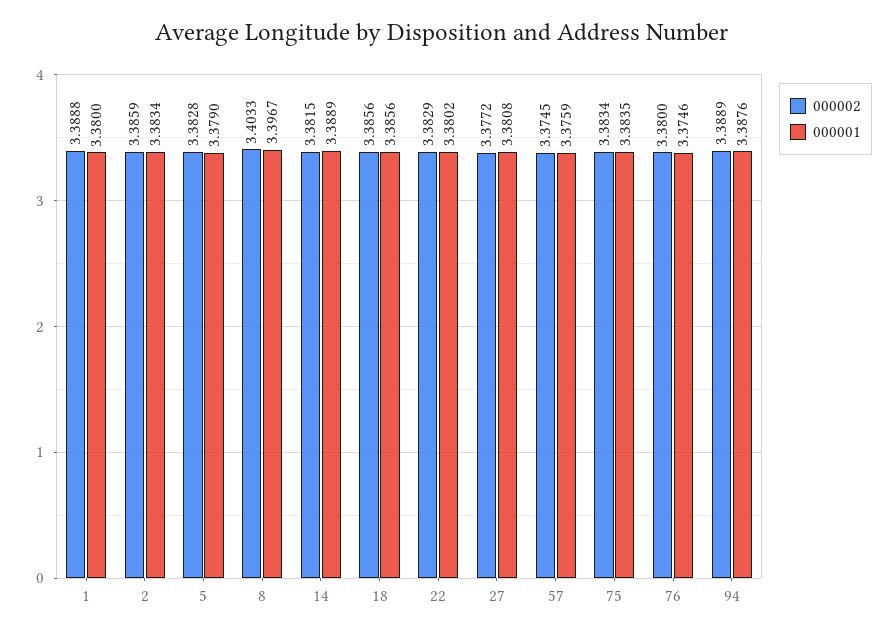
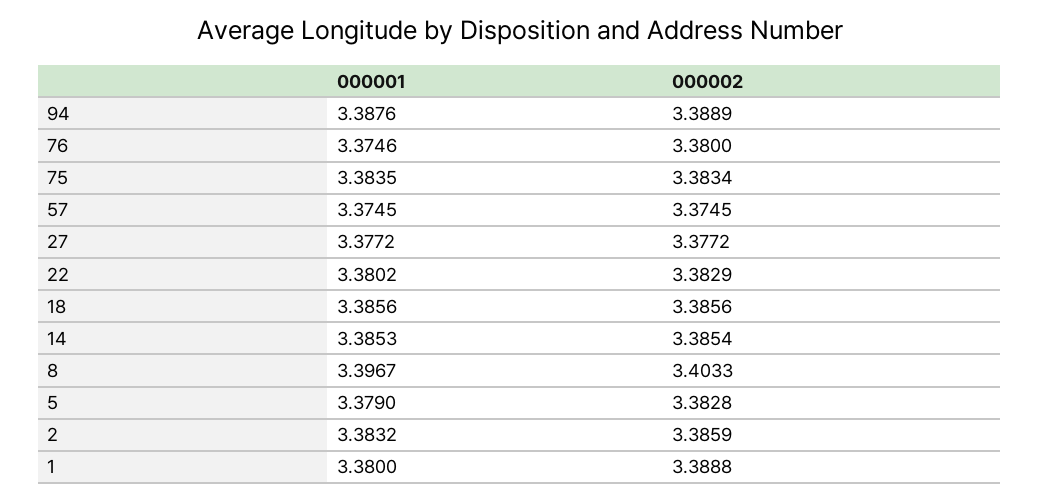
000001, 2: 3.3834 -> 3.3832
000002, 14: 3.3815 -> 3.3854
000001, 14: 3.3889 -> 3.3853
000001, 27: 3.3808 -> 3.3772
000001, 57: 3.3759 -> 3.3745

